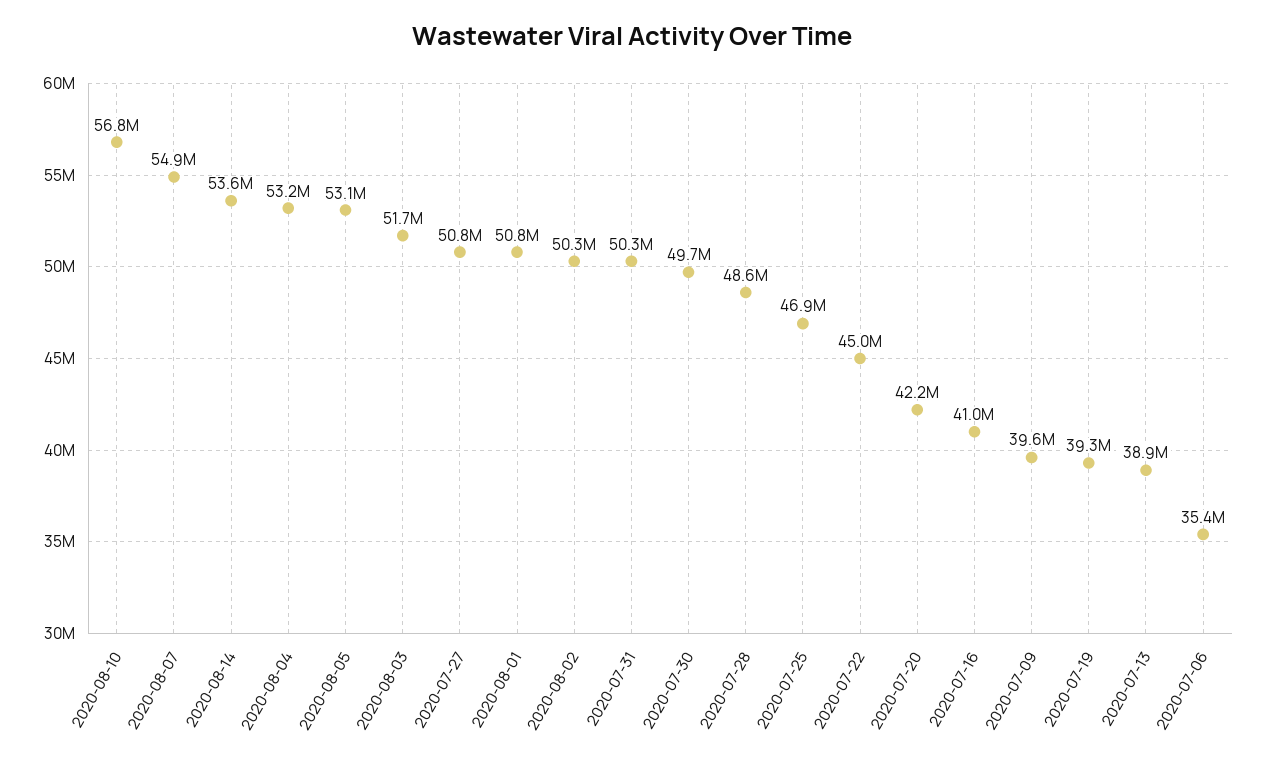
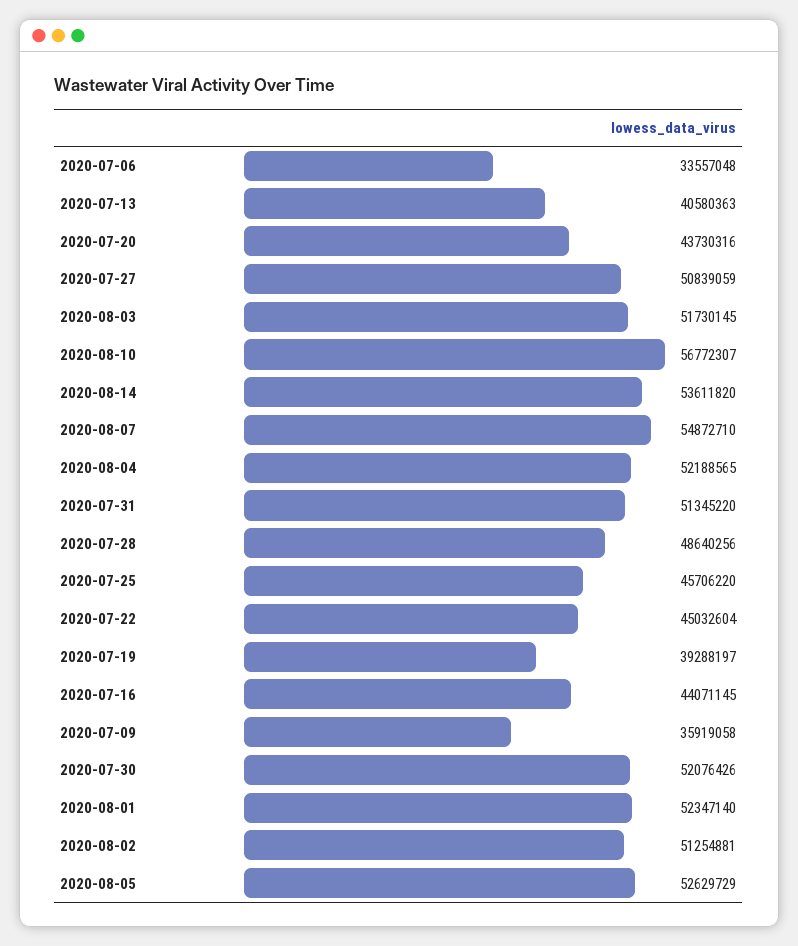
2020-08-04: 53200000 -> 52188565
2020-08-05: 53100000 -> 52629729
2020-08-01: 50800000 -> 52347140
2020-08-02: 50300000 -> 51254881
2020-07-31: 50300000 -> 51345220
2020-07-30: 49700000 -> 52076426
2020-07-25: 46900000 -> 45706220
2020-07-20: 42200000 -> 43730316
2020-07-16: 41000000 -> 44071145
2020-07-09: 39600000 -> 35919058
2020-07-13: 38900000 -> 40580363
2020-07-06: 35400000 -> 33557048

